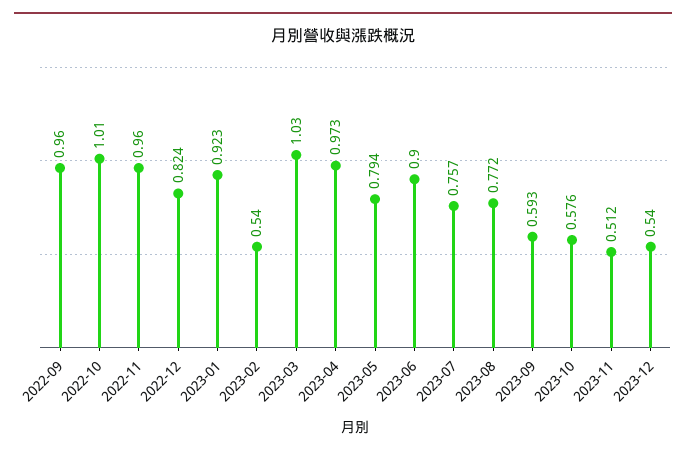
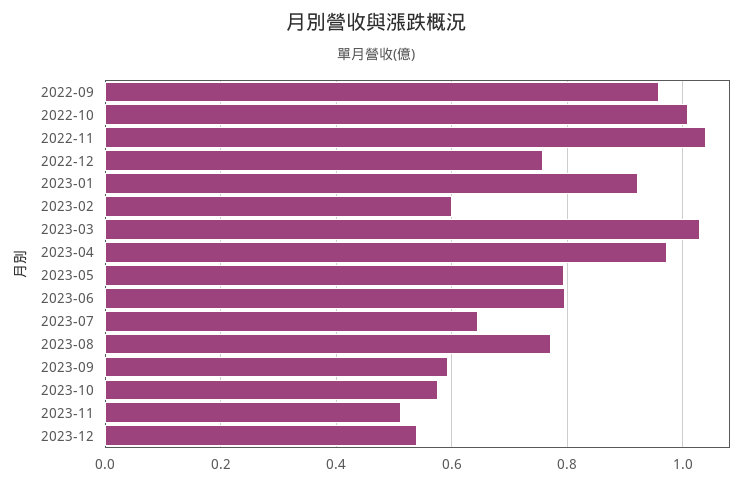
2022-11: 0.96 -> 1.04
2022-12: 0.824 -> 0.76
2023-02: 0.54 -> 0.6
2023-06: 0.9 -> 0.8
2023-07: 0.757 -> 0.64

